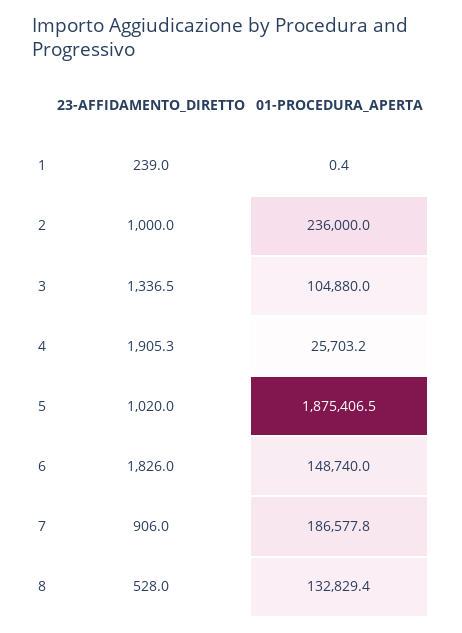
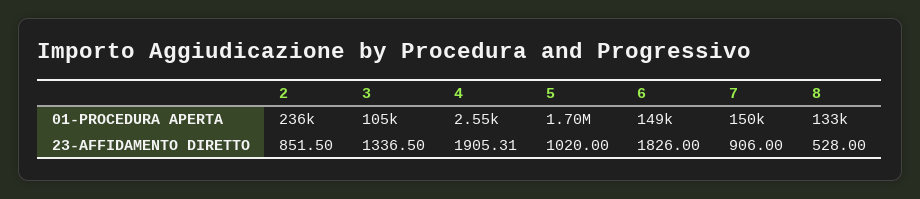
23-AFFIDAMENTO_DIRETTO, 1: 239 -> none
01-PROCEDURA_APERTA, 1: 0.4 -> none
23-AFFIDAMENTO_DIRETTO, 2: 1000 -> 851.5
01-PROCEDURA_APERTA, 4: 25703.2 -> 2550
01-PROCEDURA_APERTA, 5: 1875406.5 -> 1700000
01-PROCEDURA_APERTA, 7: 186577.8 -> 150000

